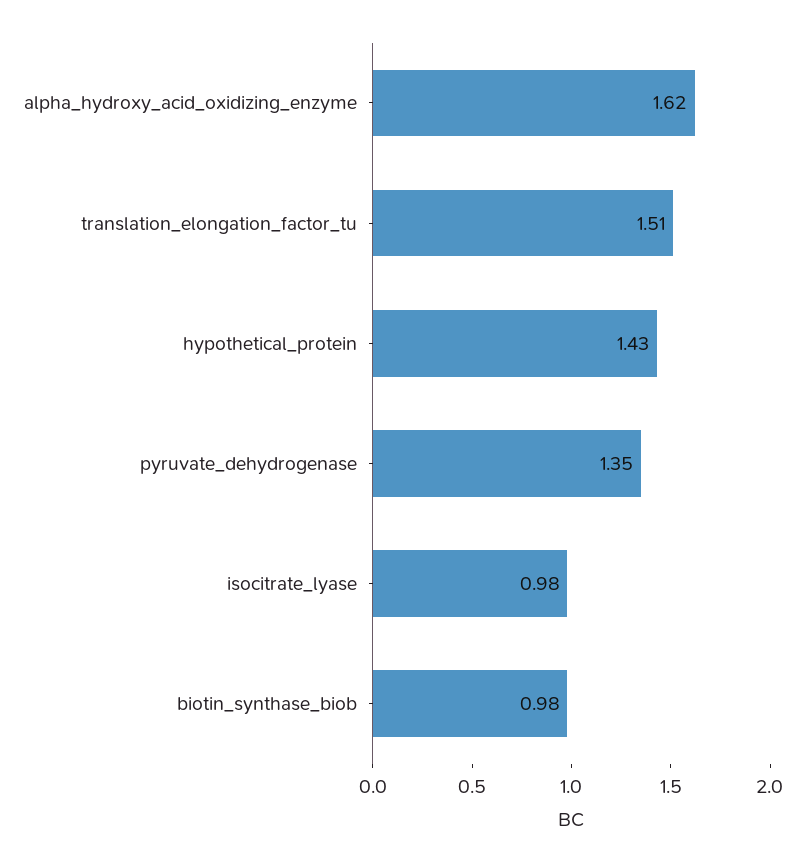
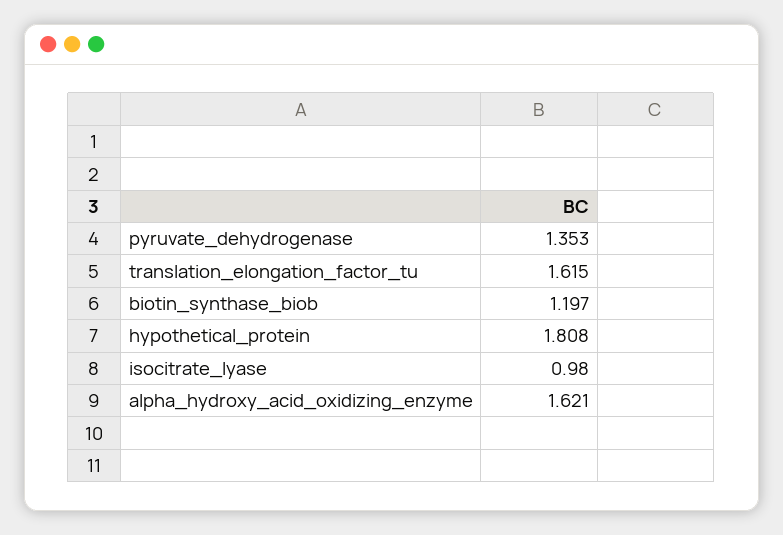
translation_elongation_factor_tu: 1.51 -> 1.615
hypothetical_protein: 1.43 -> 1.808
biotin_synthase_biob: 0.98 -> 1.197

